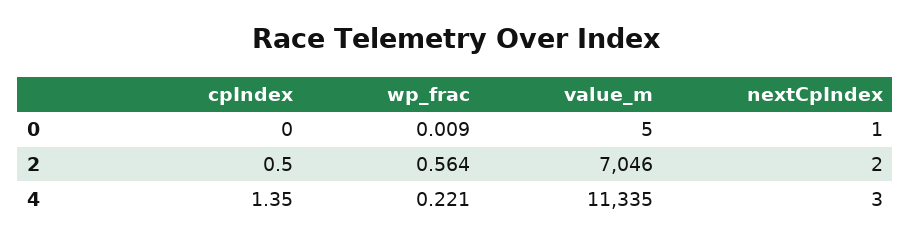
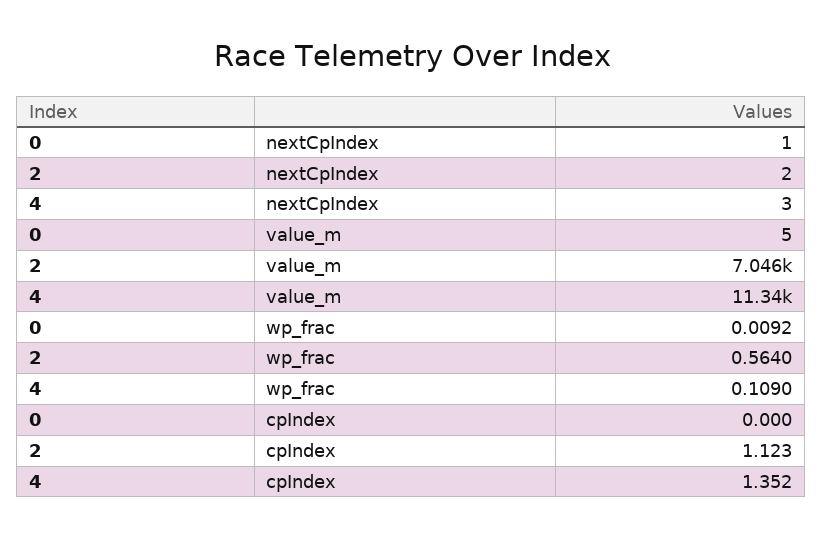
cpIndex, 2: 0.5 -> 1.123
wp_frac, 4: 0.221 -> 0.109

